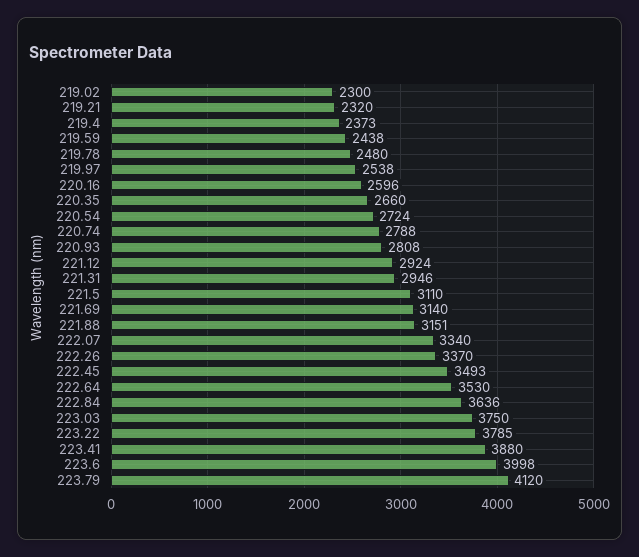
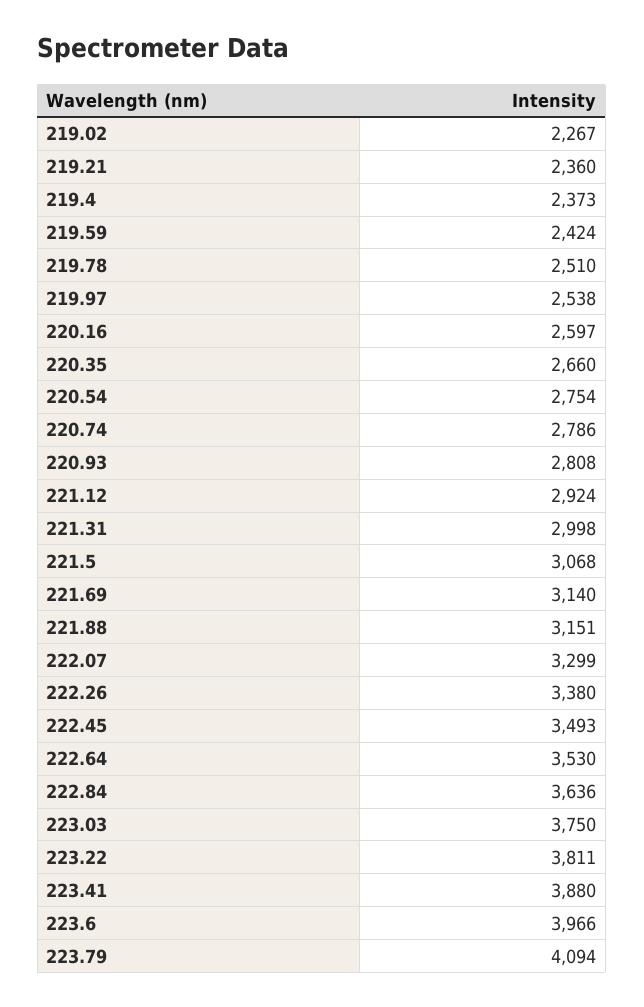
219.02: 2300 -> 2267
219.21: 2320 -> 2360
219.59: 2438 -> 2424
219.78: 2480 -> 2510
220.16: 2596 -> 2597
220.54: 2724 -> 2754
220.74: 2788 -> 2786
221.31: 2946 -> 2998
221.5: 3110 -> 3068
222.07: 3340 -> 3299
222.26: 3370 -> 3380
223.22: 3785 -> 3811
223.6: 3998 -> 3966
223.79: 4120 -> 4094

